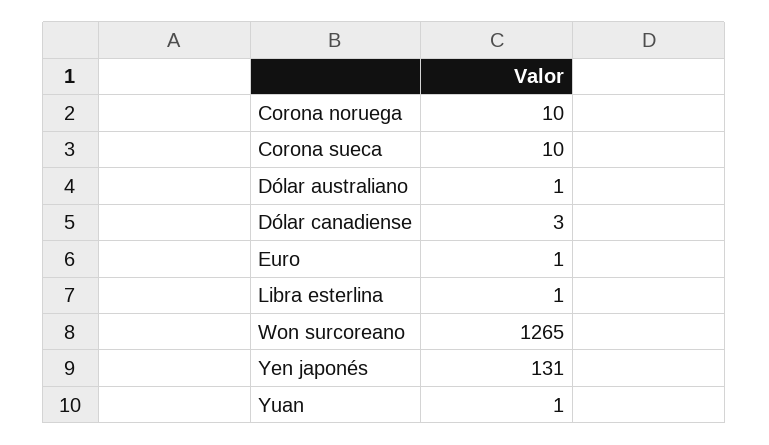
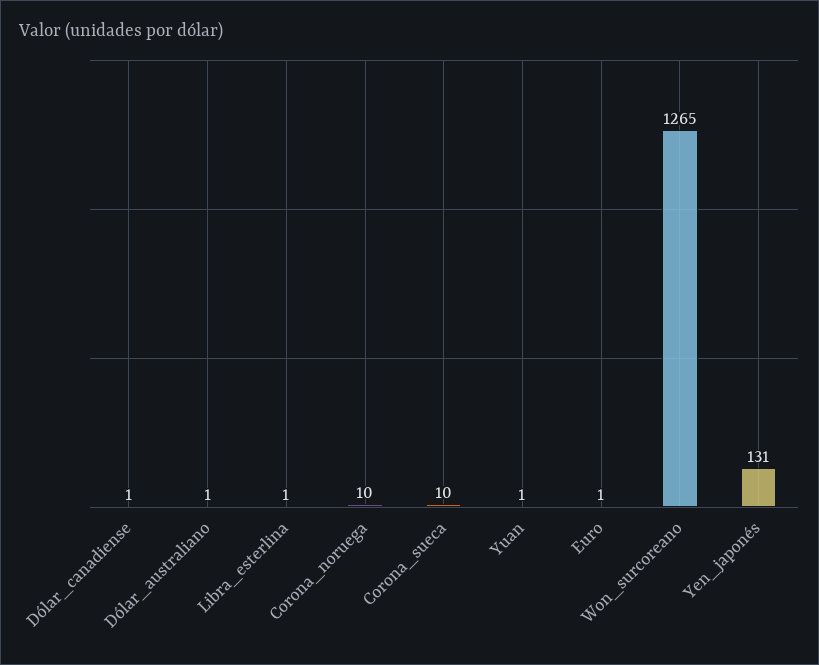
Dólar canadiense: 3 -> 1

